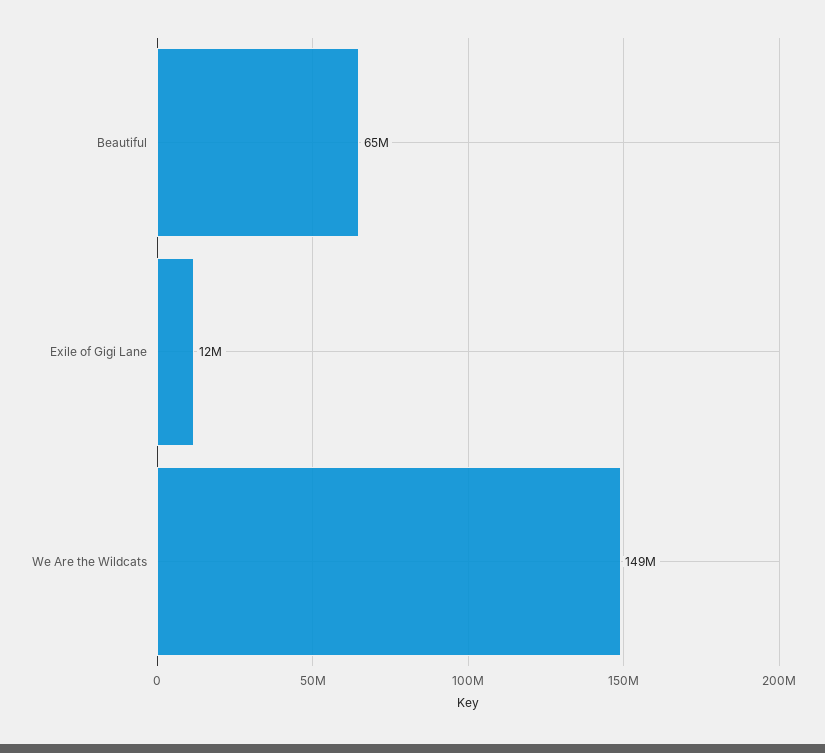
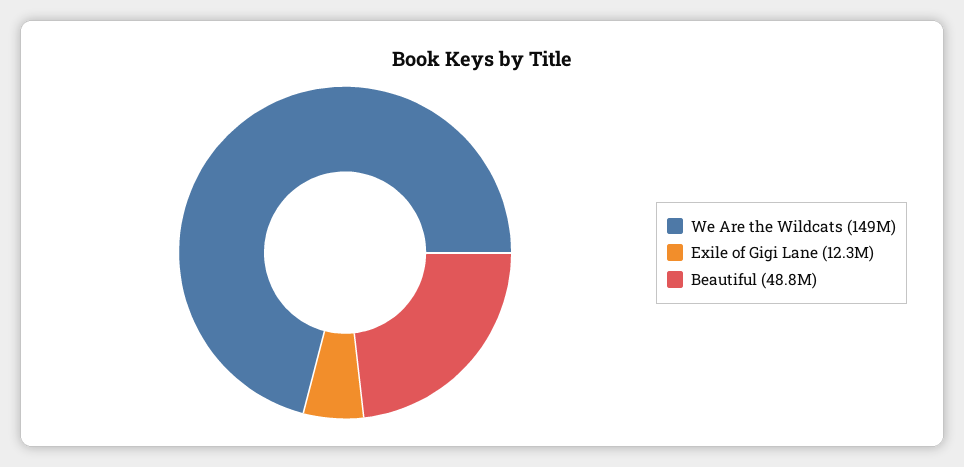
Beautiful: 65000000 -> 48800000

